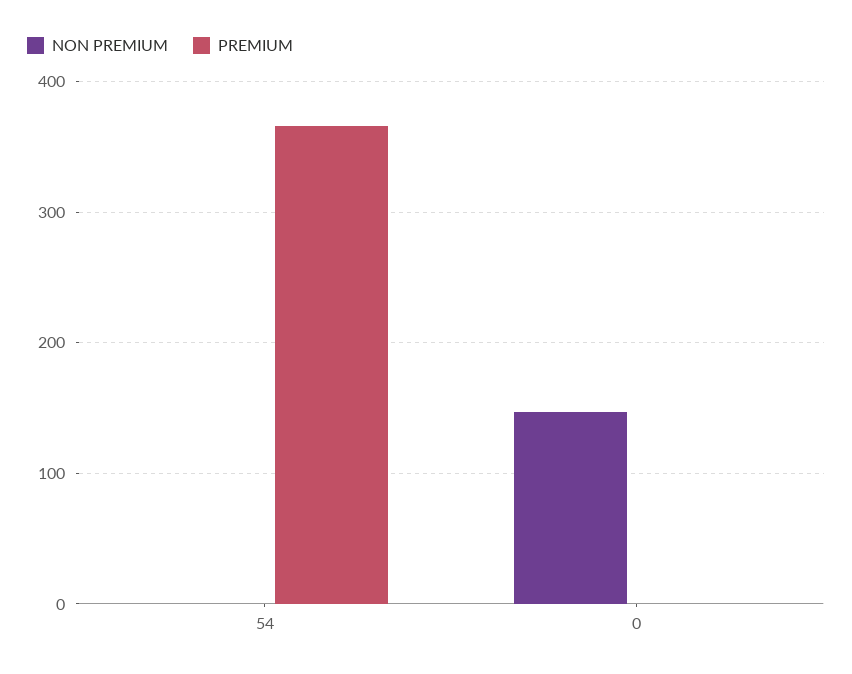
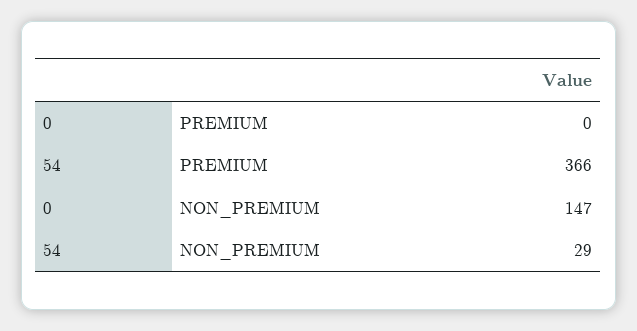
NON PREMIUM, 54: 0 -> 29

